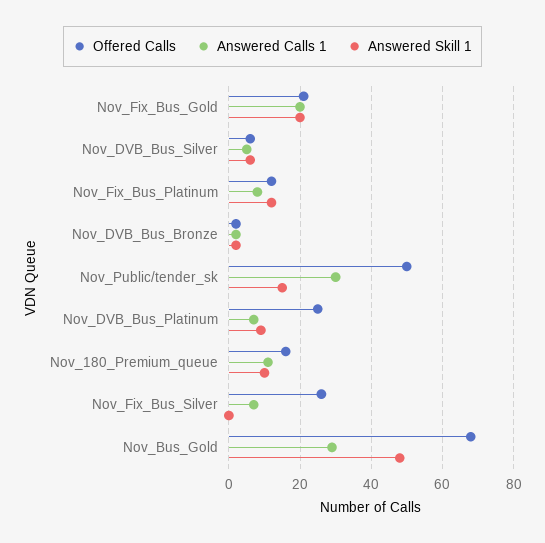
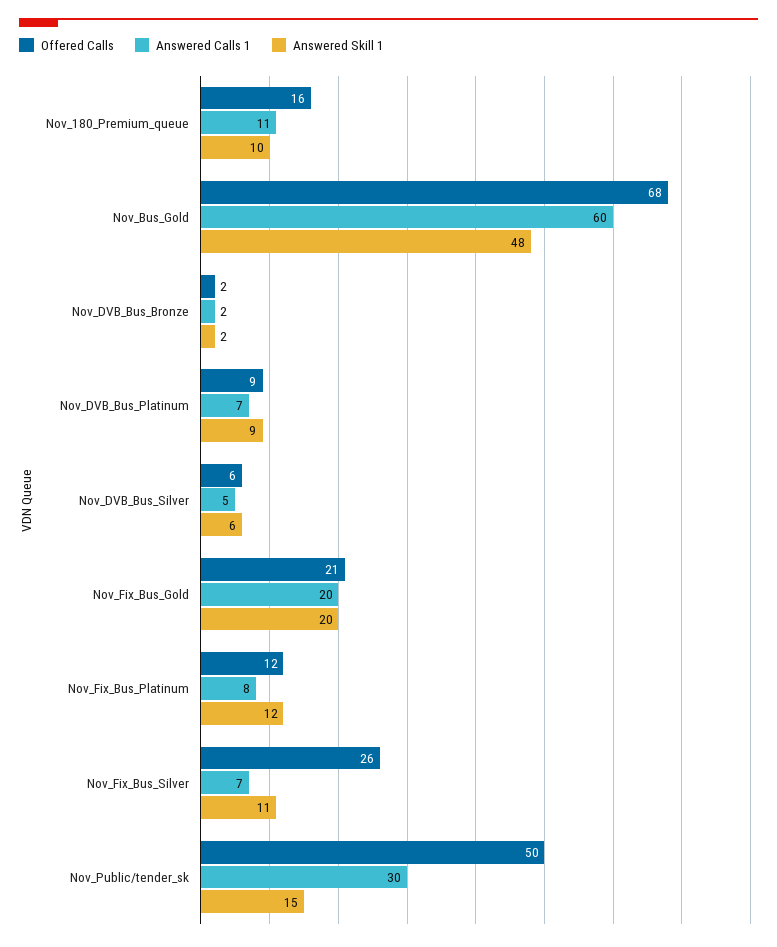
Offered Calls, Nov_DVB_Bus_Platinum: 25 -> 9
Answered Skill 1, Nov_Fix_Bus_Silver: 0 -> 11
Answered Calls 1, Nov_Bus_Gold: 30 -> 60

